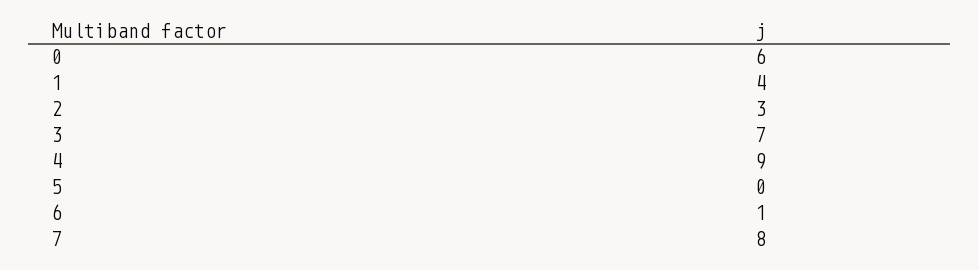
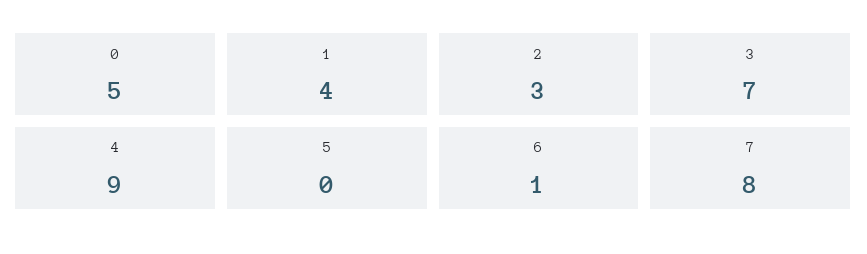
0: 6 -> 5

